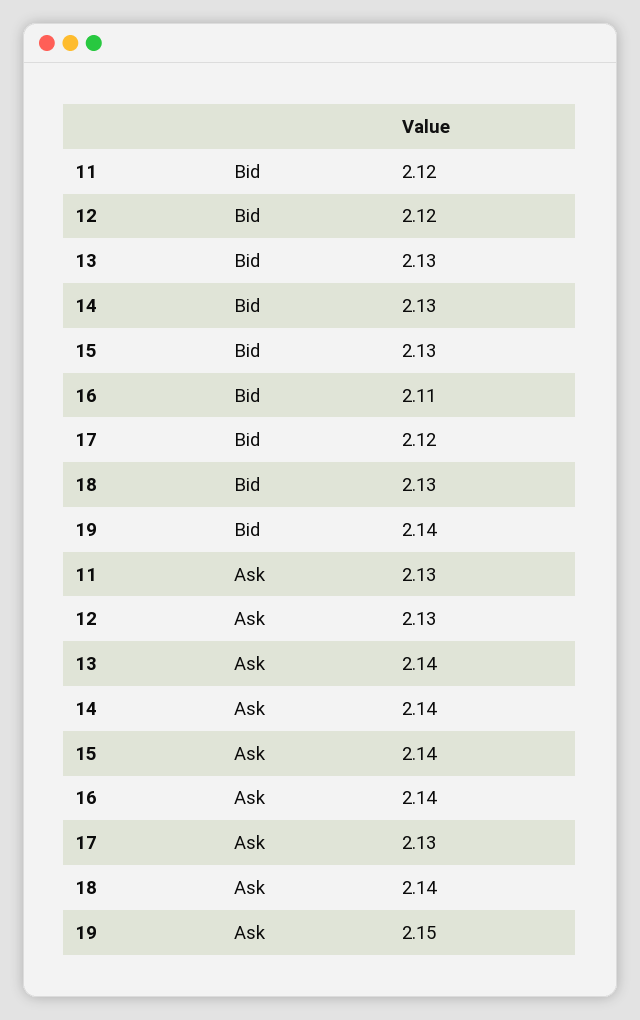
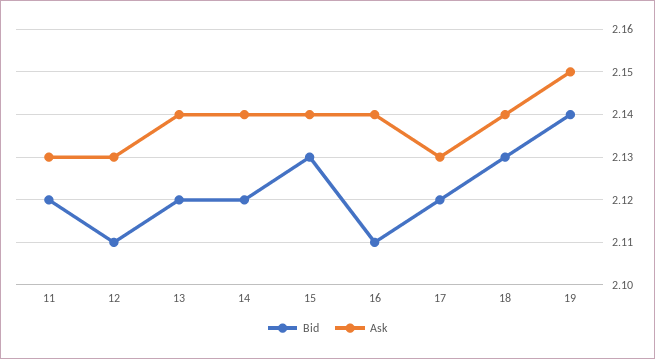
Bid, 12: 2.12 -> 2.11
Bid, 13: 2.13 -> 2.12
Bid, 14: 2.13 -> 2.12

